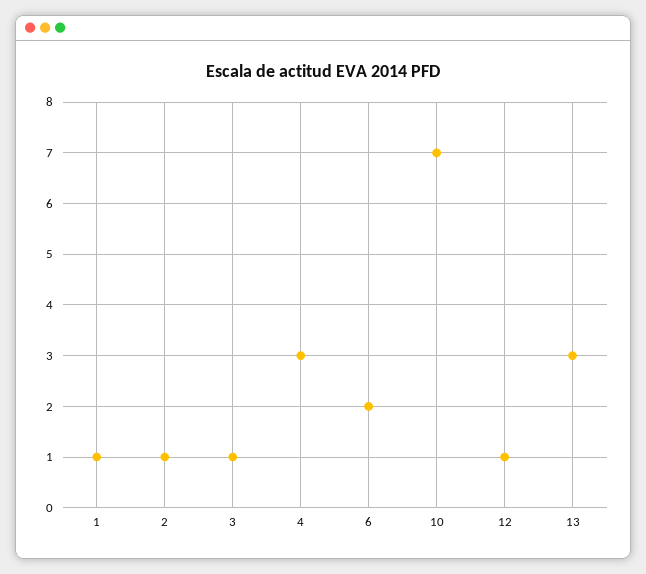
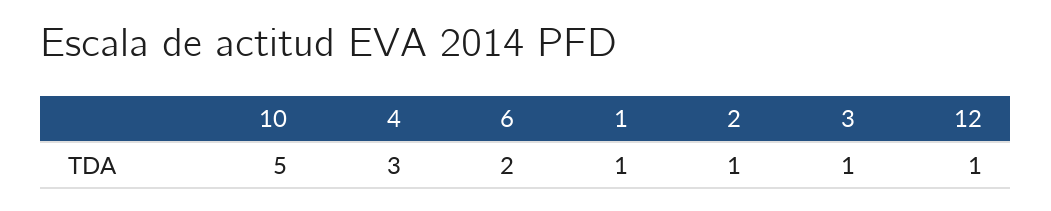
10: 7 -> 5
13: 3 -> none

